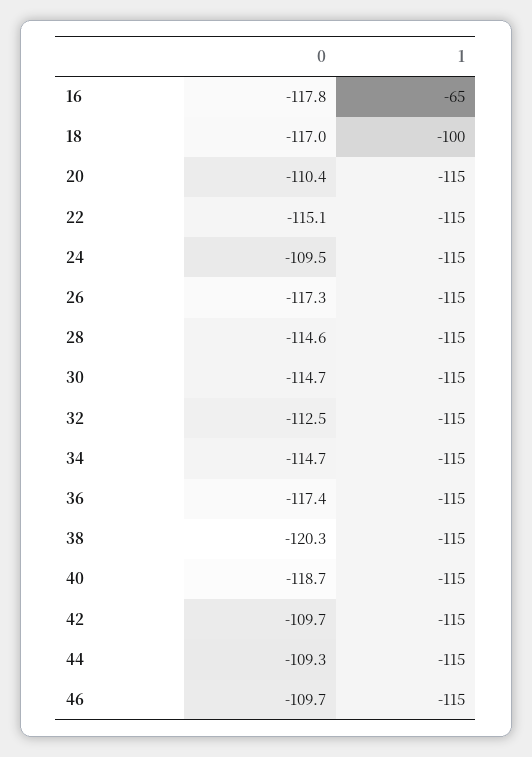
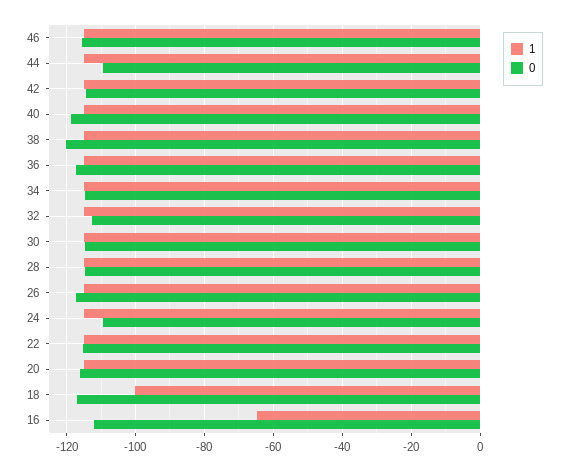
0, 16: -117.8 -> -112
0, 20: -110.4 -> -116
0, 42: -109.7 -> -114
0, 46: -109.7 -> -116

